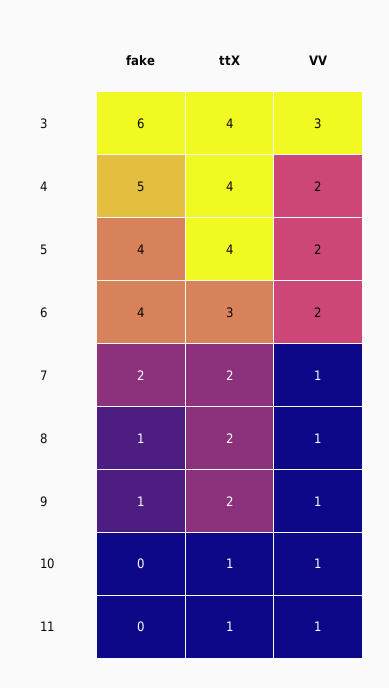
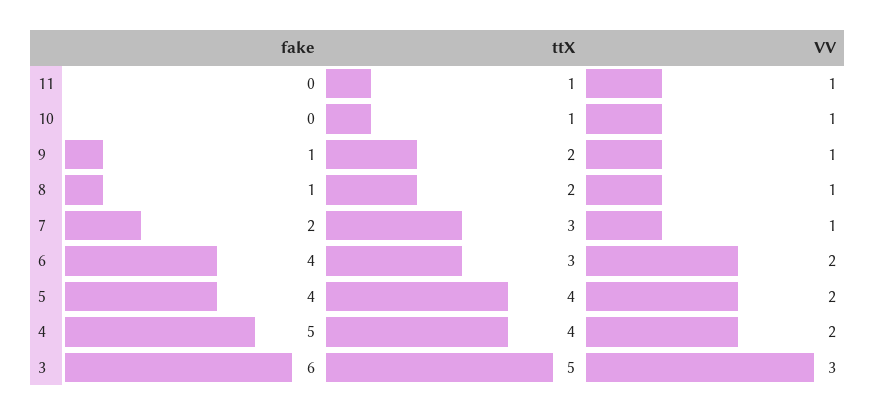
ttX, 3: 4 -> 5
ttX, 7: 2 -> 3

